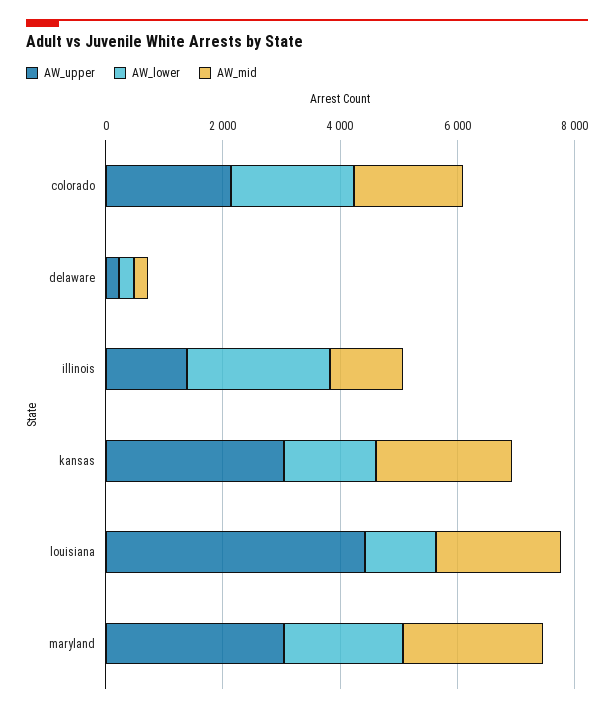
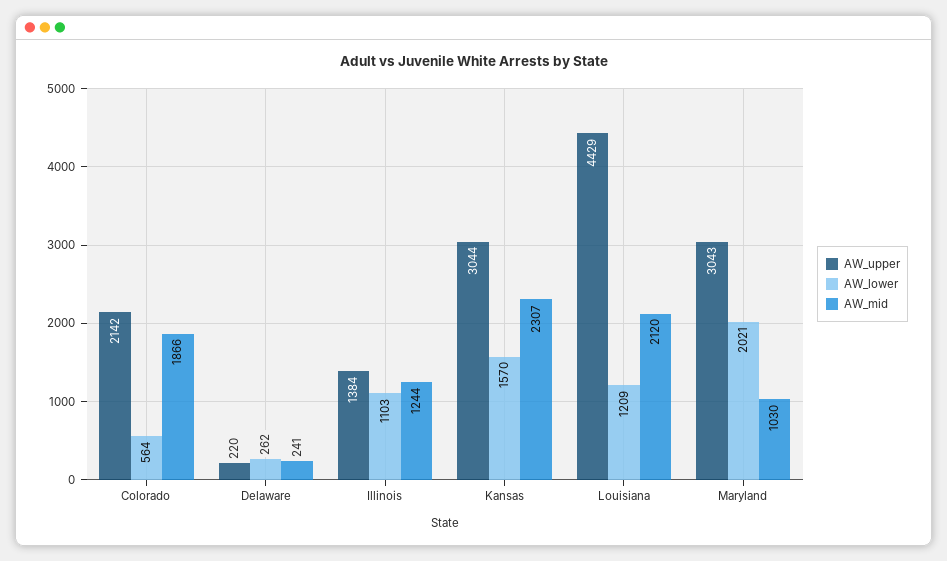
AW_lower, colorado: 2000 -> 564
AW_lower, illinois: 2500 -> 1103
AW_mid, maryland: 2500 -> 1030

